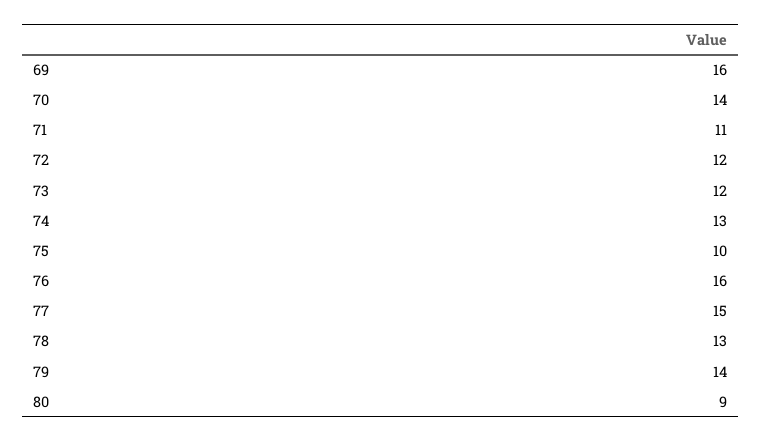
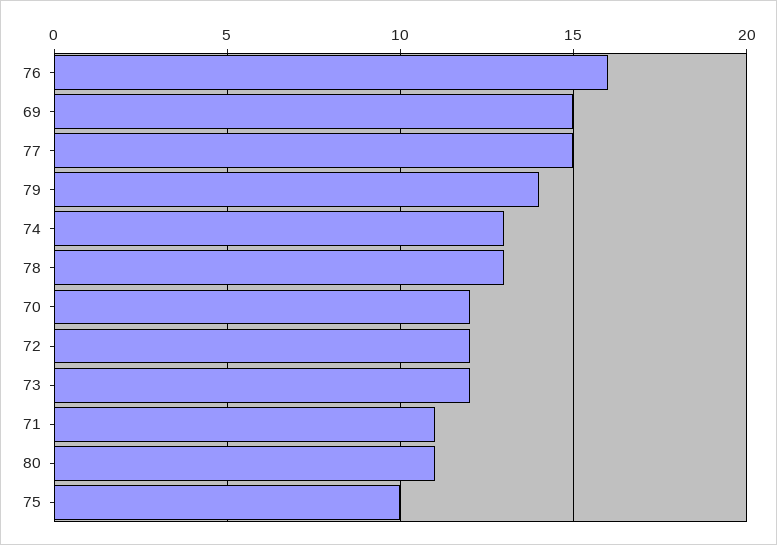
69: 16 -> 15
70: 14 -> 12
80: 9 -> 11

